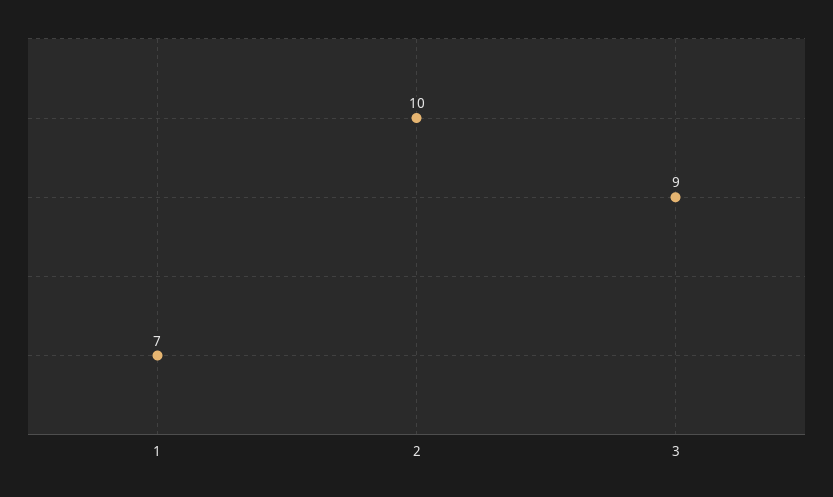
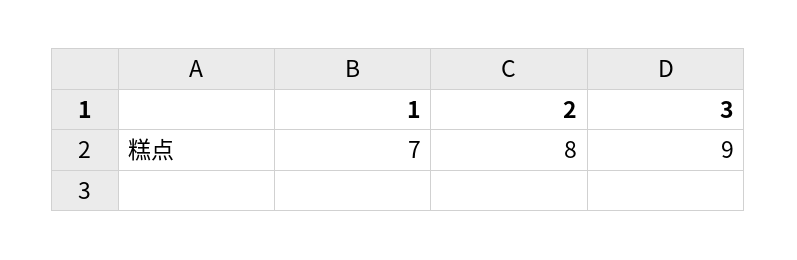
2: 10 -> 8

